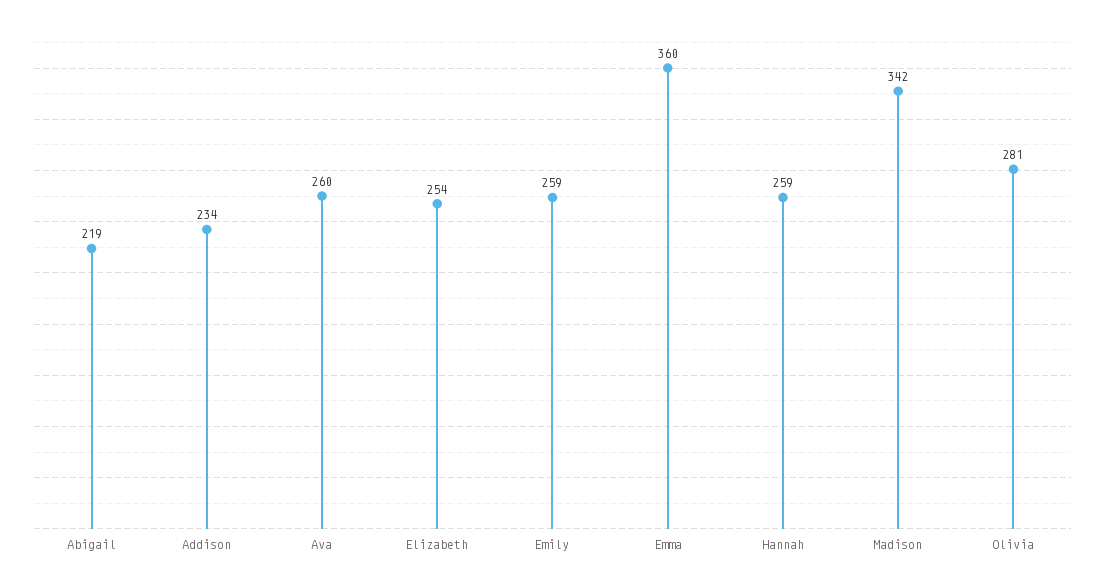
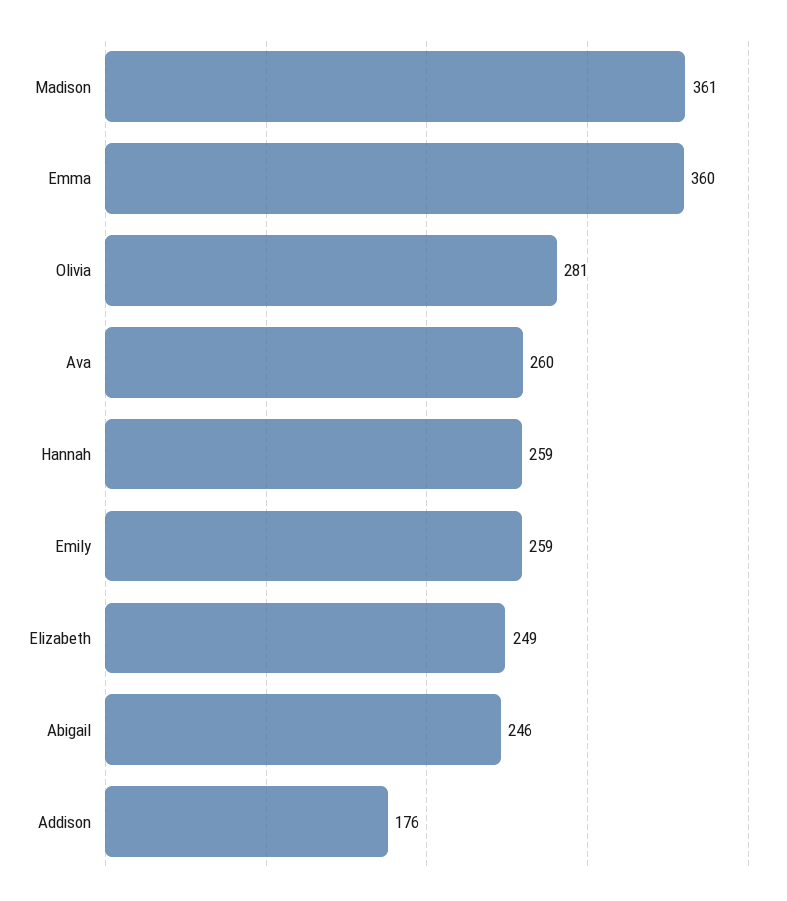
Abigail: 219 -> 246
Addison: 234 -> 176
Elizabeth: 254 -> 249
Madison: 342 -> 361

